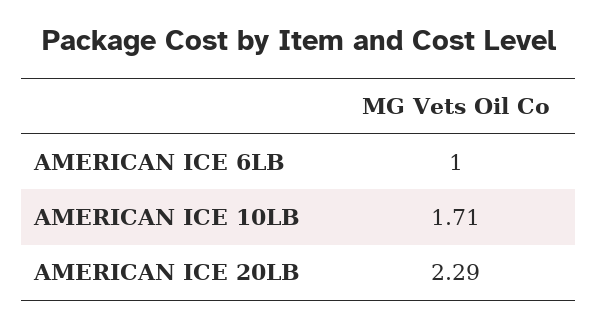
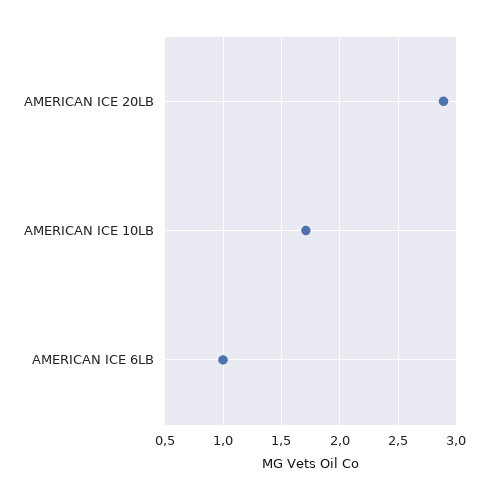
AMERICAN ICE 20LB: 2.29 -> 2.9

